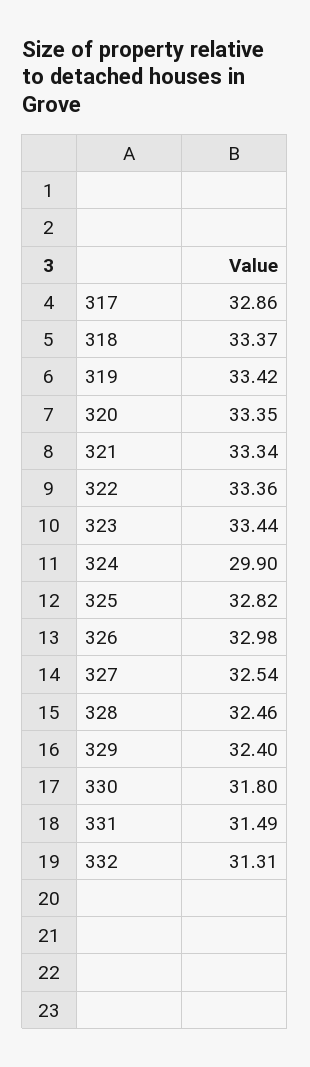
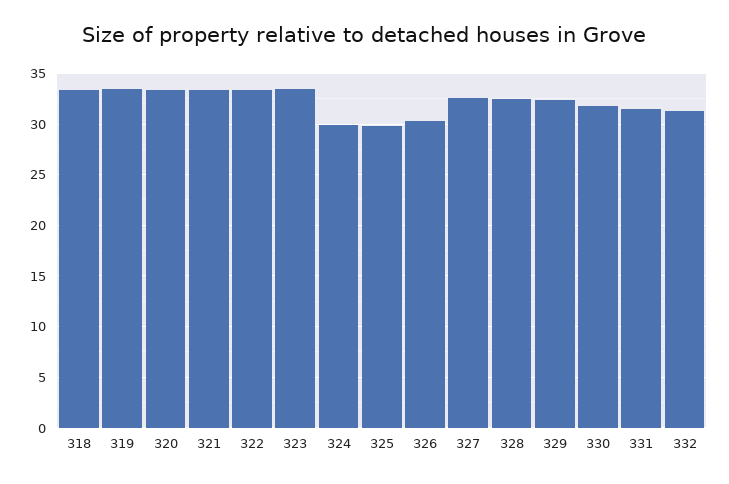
317: 32.86 -> none
325: 32.82 -> 30
326: 32.98 -> 30

